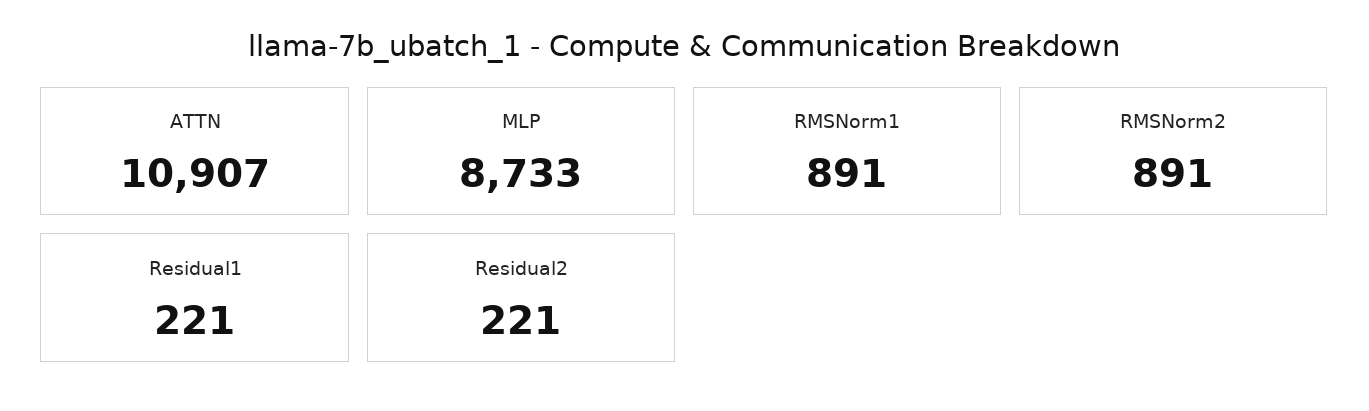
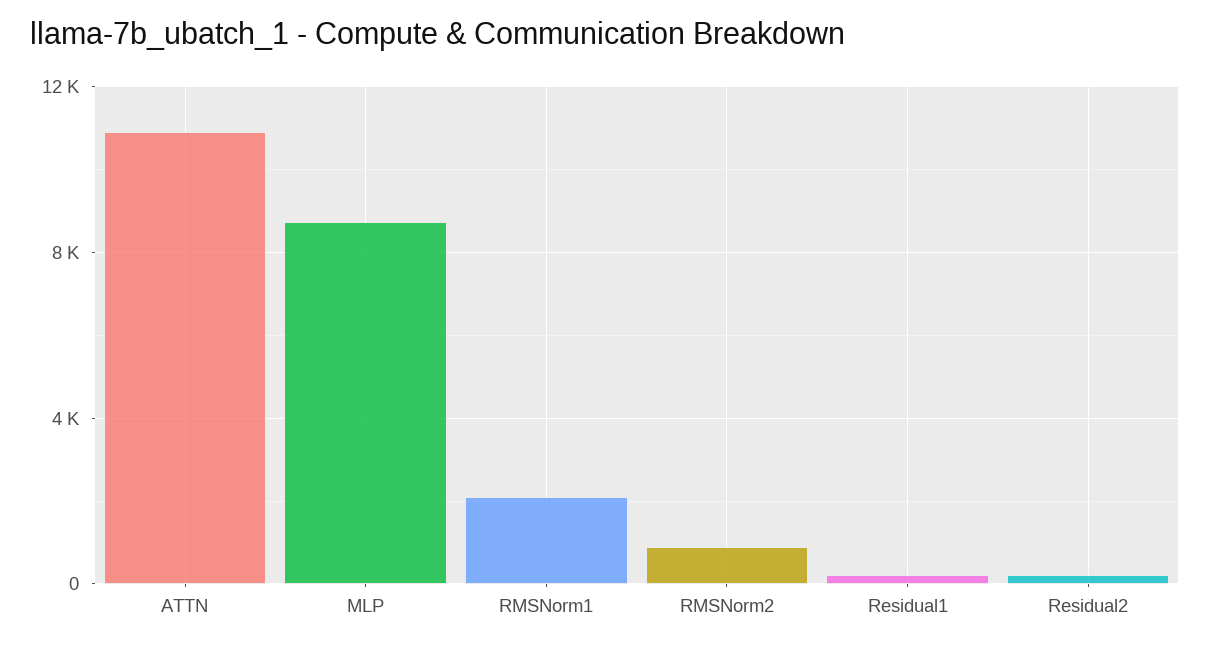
RMSNorm1: 891 -> 2000

